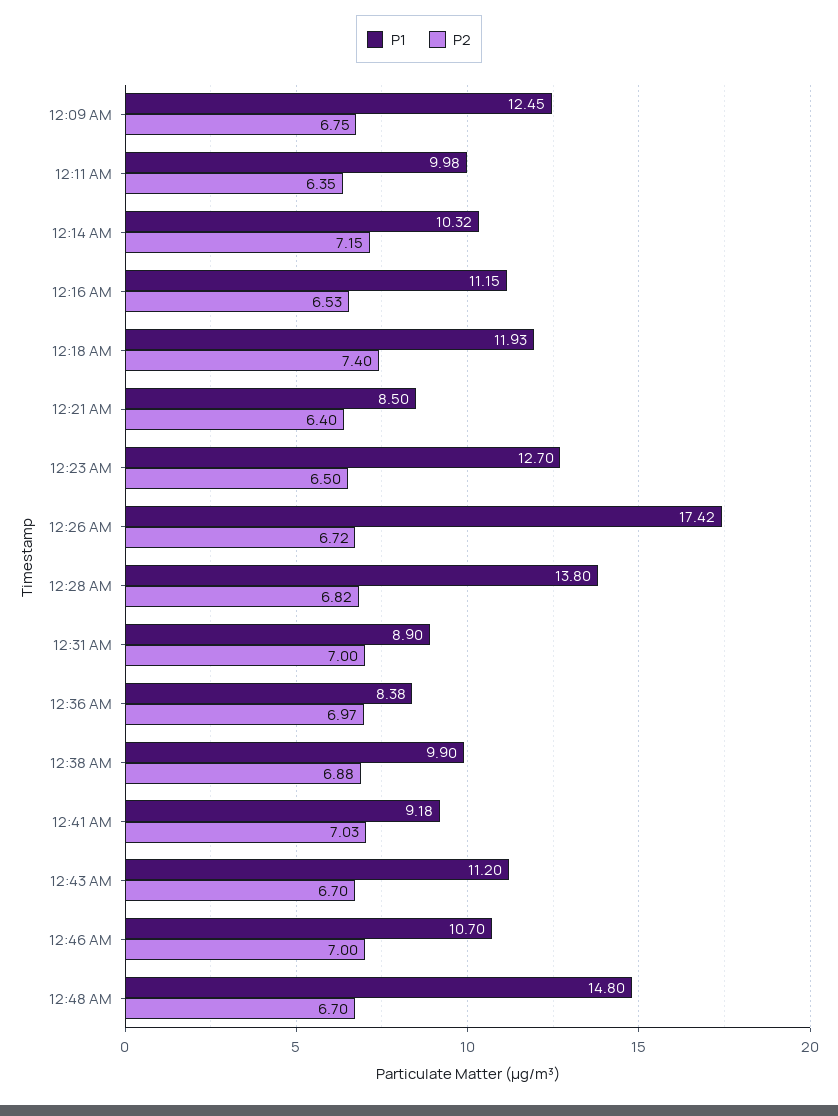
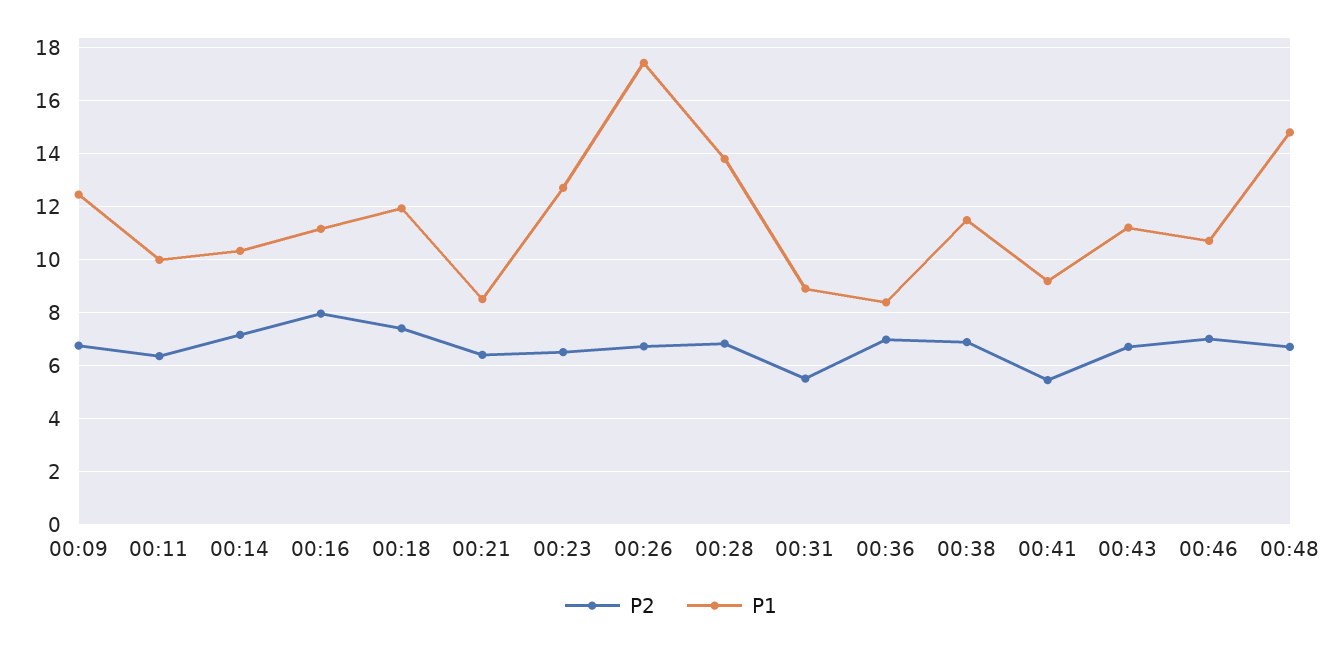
P2, 12:16 AM: 6.53 -> 8
P2, 12:31 AM: 7 -> 5.5
P1, 12:38 AM: 9.9 -> 11.5
P2, 12:41 AM: 7.03 -> 5.5

